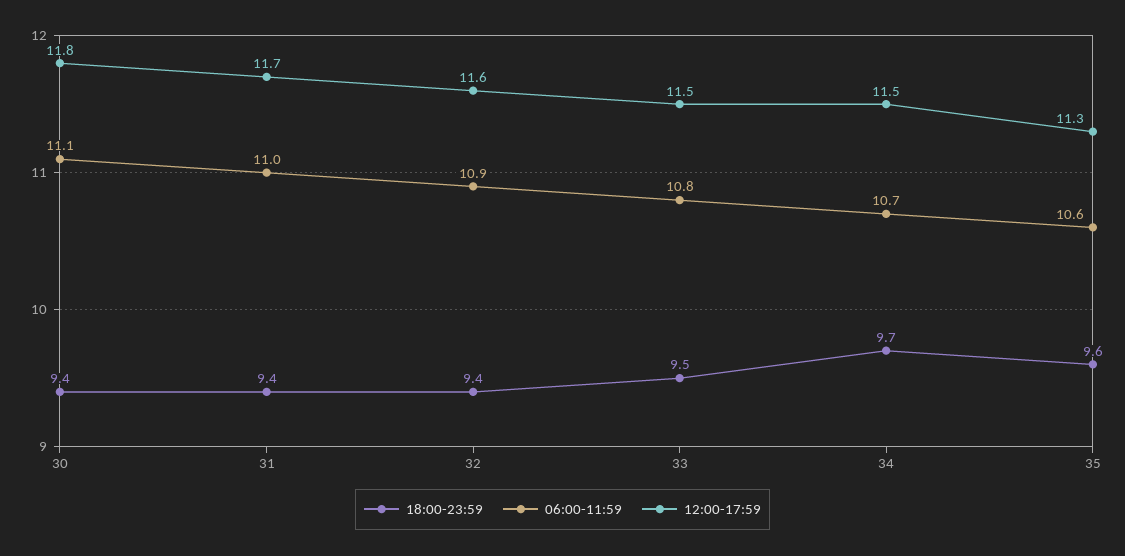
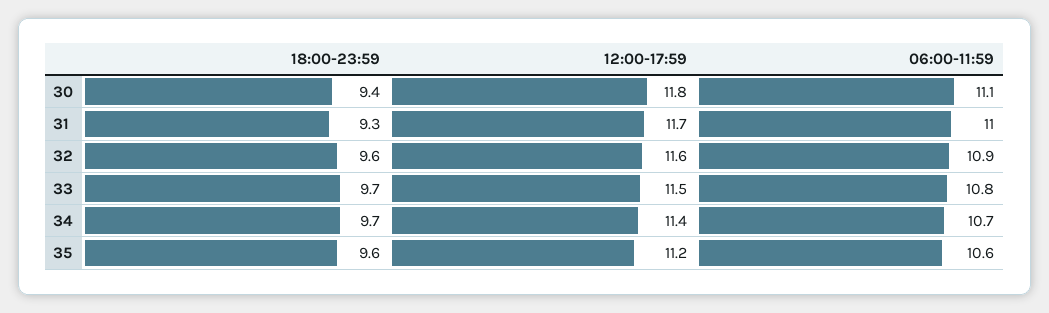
18:00-23:59, 31: 9.4 -> 9.3
18:00-23:59, 32: 9.4 -> 9.6
18:00-23:59, 33: 9.5 -> 9.7
12:00-17:59, 34: 11.5 -> 11.4
12:00-17:59, 35: 11.3 -> 11.2

